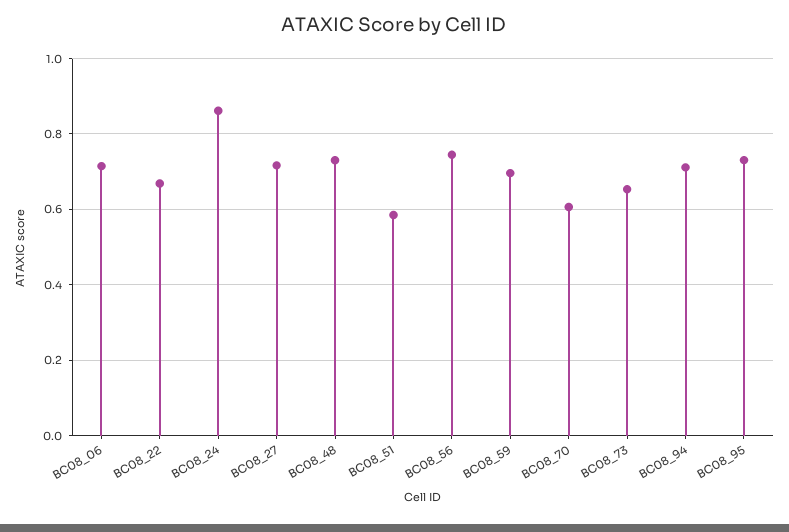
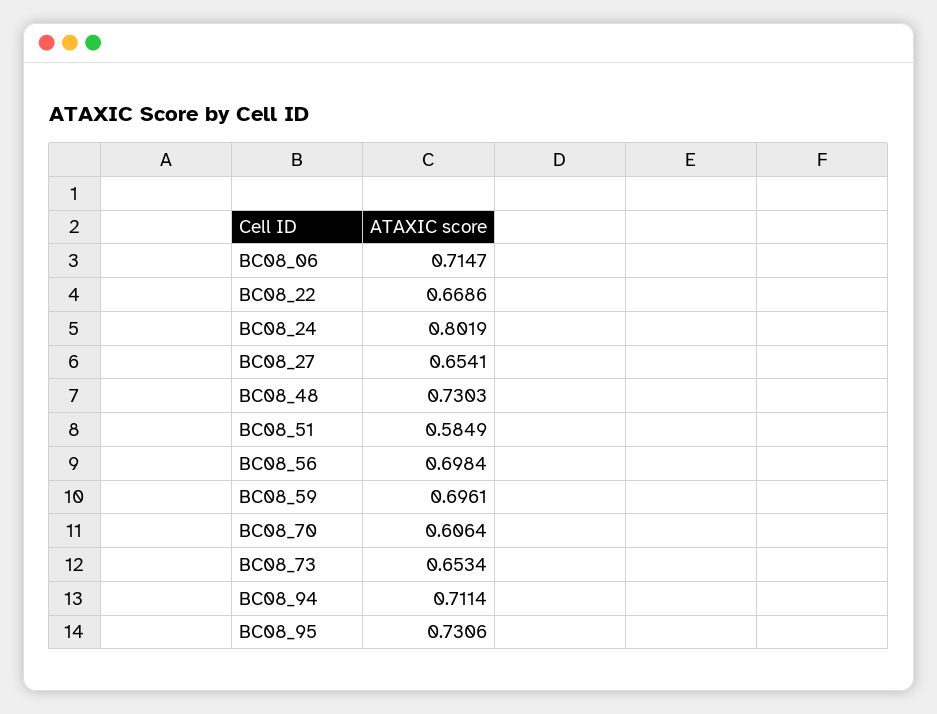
BC08_24: 0.86 -> 0.8019
BC08_27: 0.72 -> 0.6541
BC08_56: 0.74 -> 0.6984

